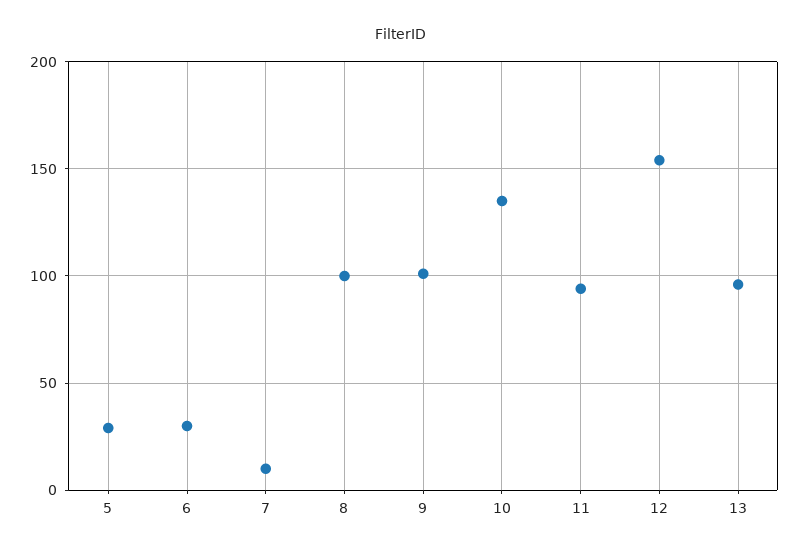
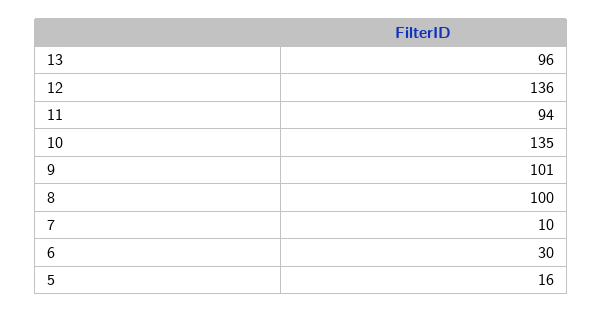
5: 30 -> 16
12: 155 -> 136

